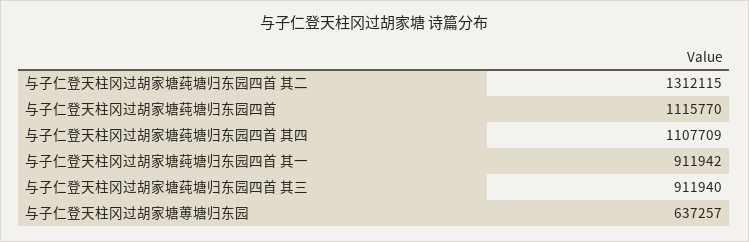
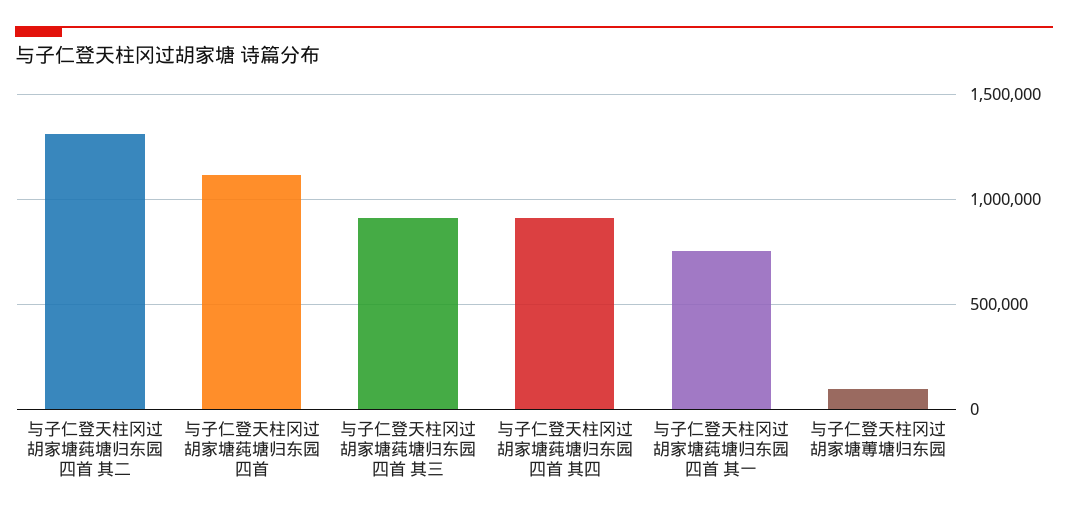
与子仁登天柱冈过胡家塘莼塘归东园四首 其四: 1107709 -> 900000
与子仁登天柱冈过胡家塘莼塘归东园四首 其一: 911942 -> 750000
与子仁登天柱冈过胡家塘蒪塘归东园: 637257 -> 100000

